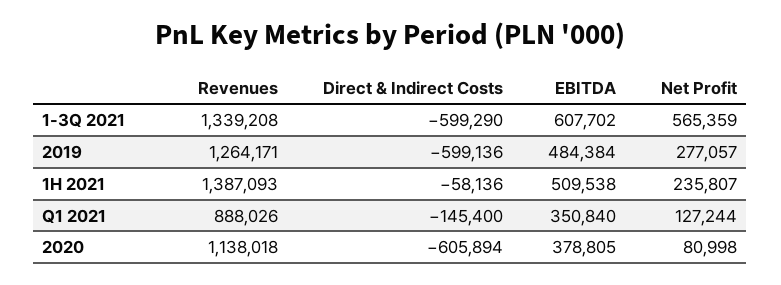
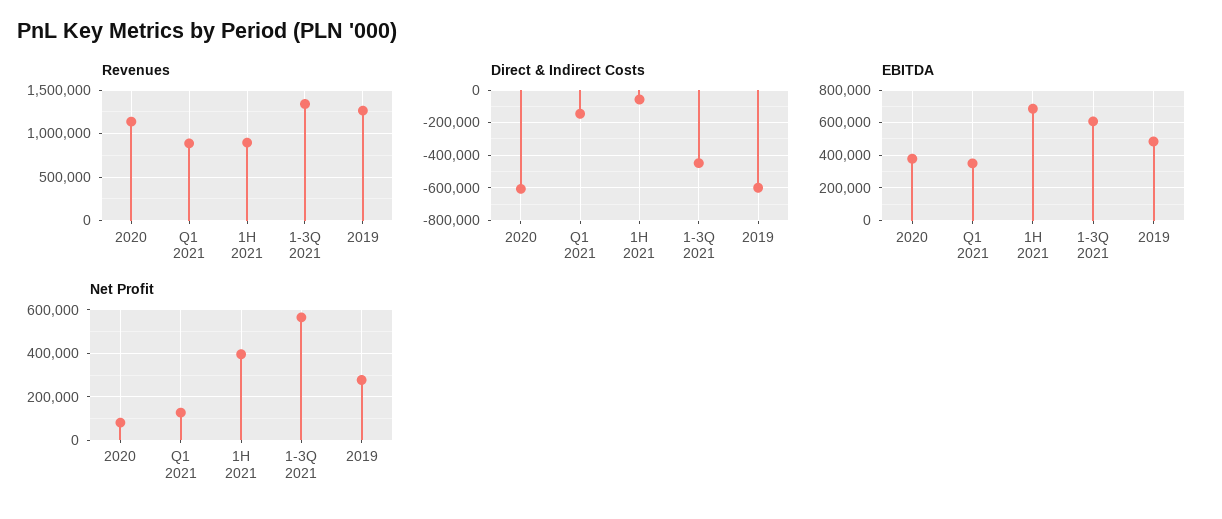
Direct & Indirect Costs, 1-3Q 2021: -599290 -> -450000
Revenues, 1H 2021: 1387093 -> 900000
EBITDA, 1H 2021: 509538 -> 700000
Net Profit, 1H 2021: 235807 -> 400000

